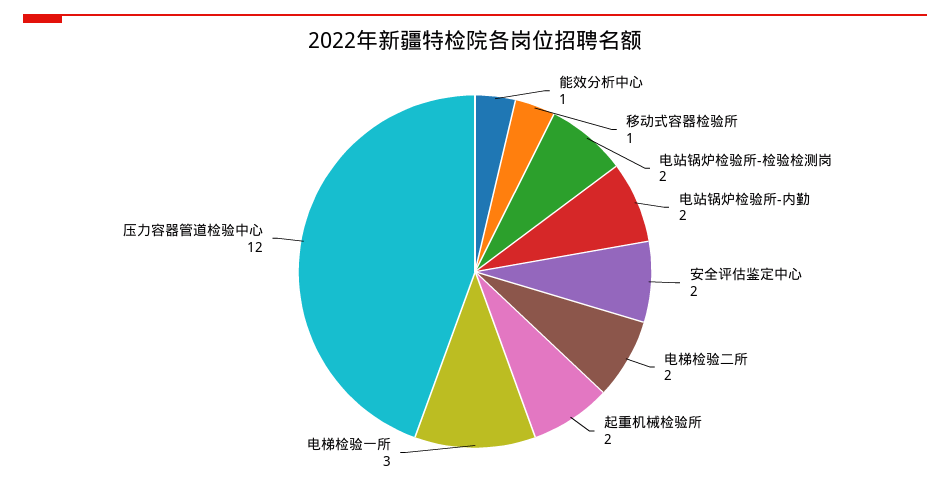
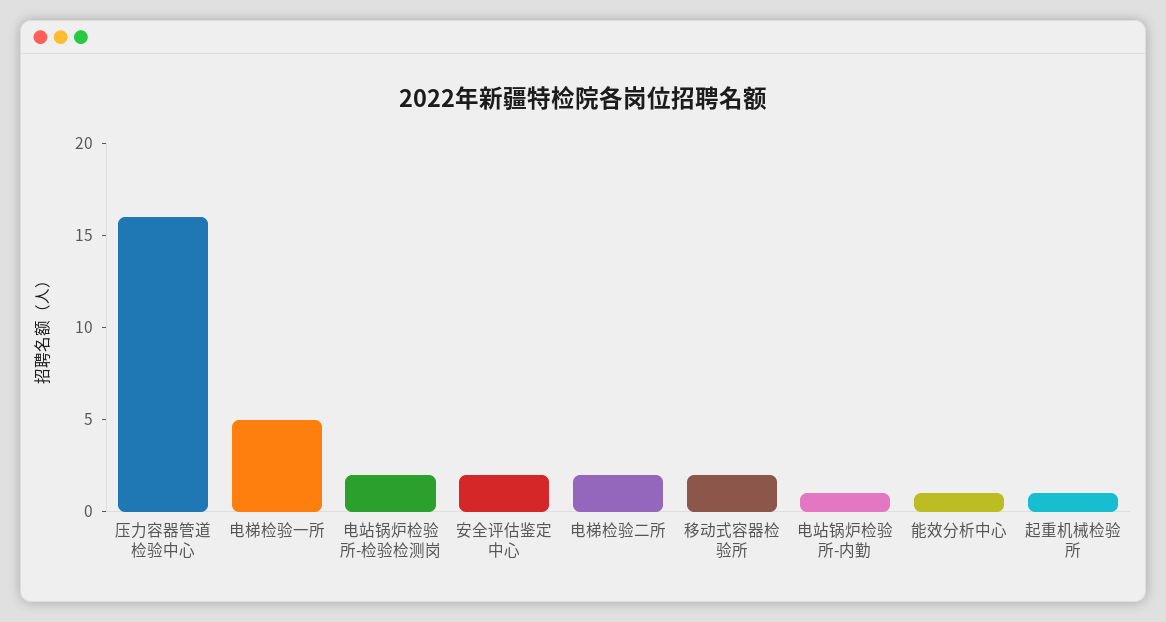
移动式容器检验所: 1 -> 2
电站锅炉检验所-内勤: 2 -> 1
起重机械检验所: 2 -> 1
电梯检验一所: 3 -> 5
压力容器管道检验中心: 12 -> 16

